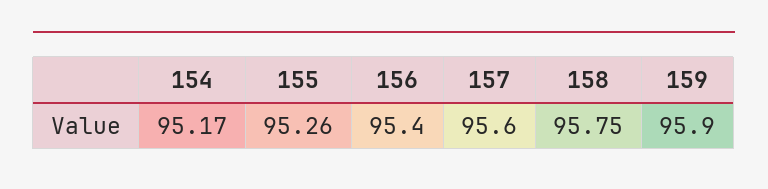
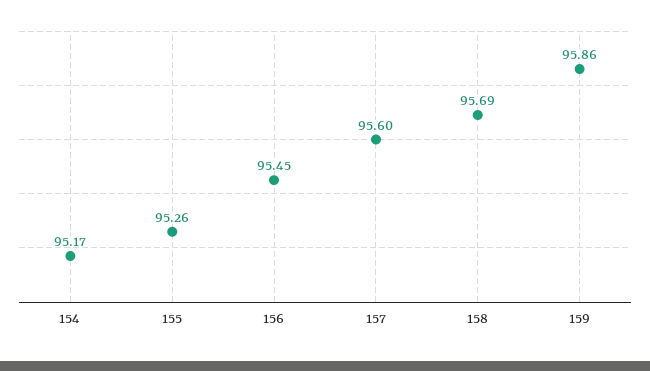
156: 95.4 -> 95.45
158: 95.75 -> 95.69
159: 95.9 -> 95.86

